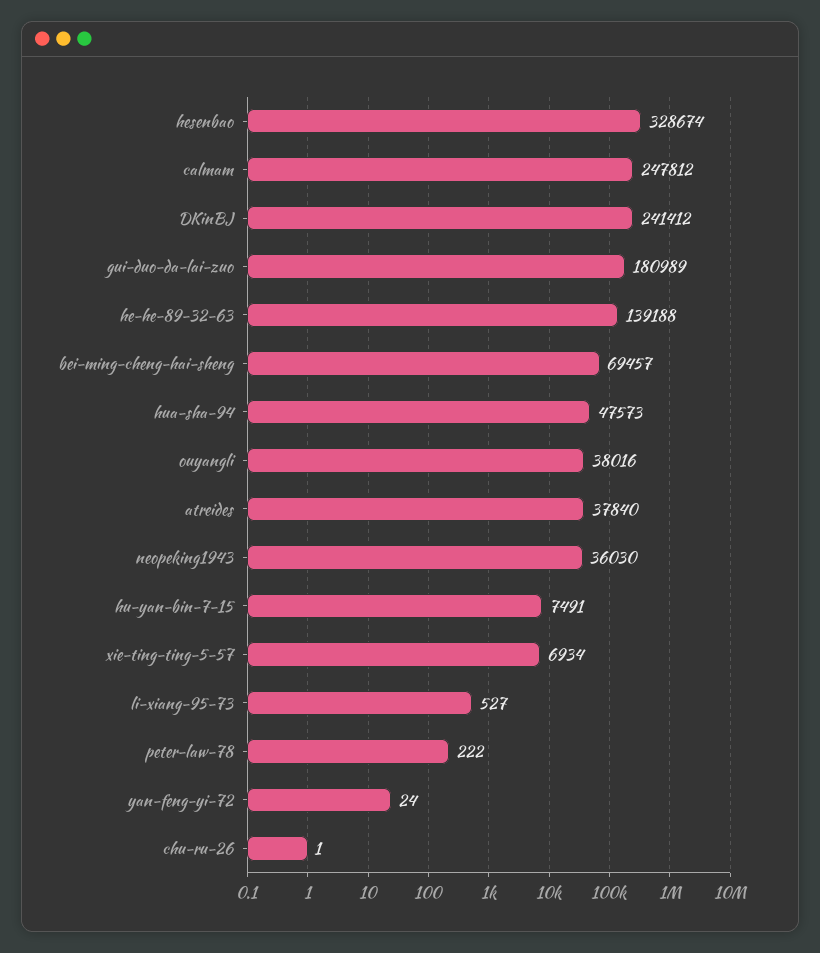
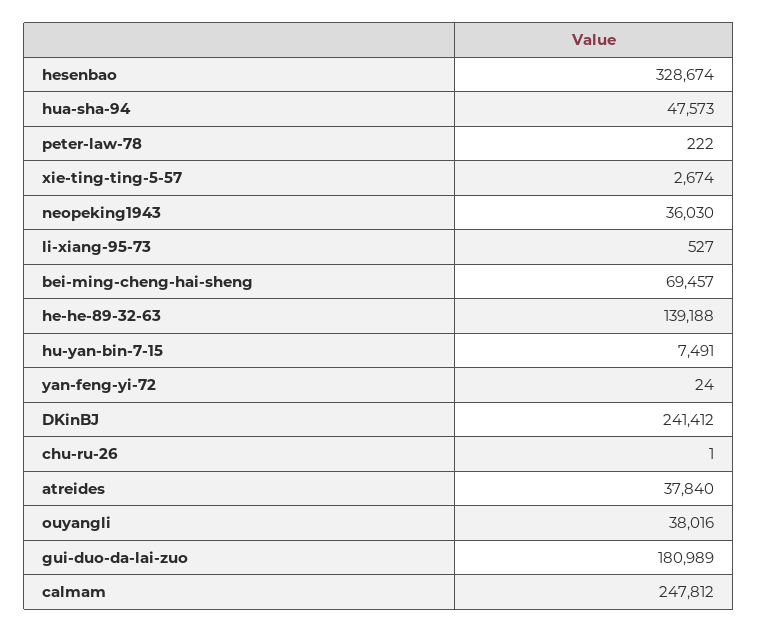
xie-ting-ting-5-57: 6934 -> 2674

